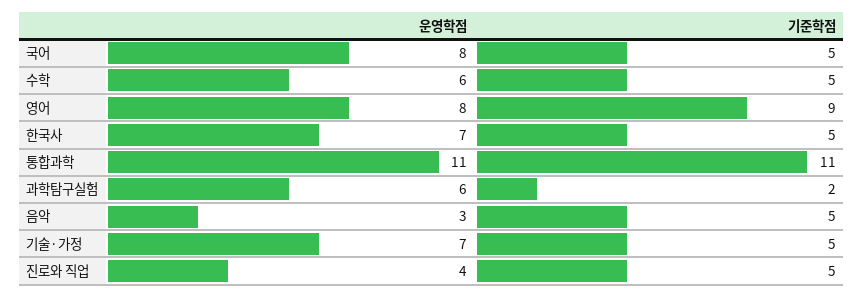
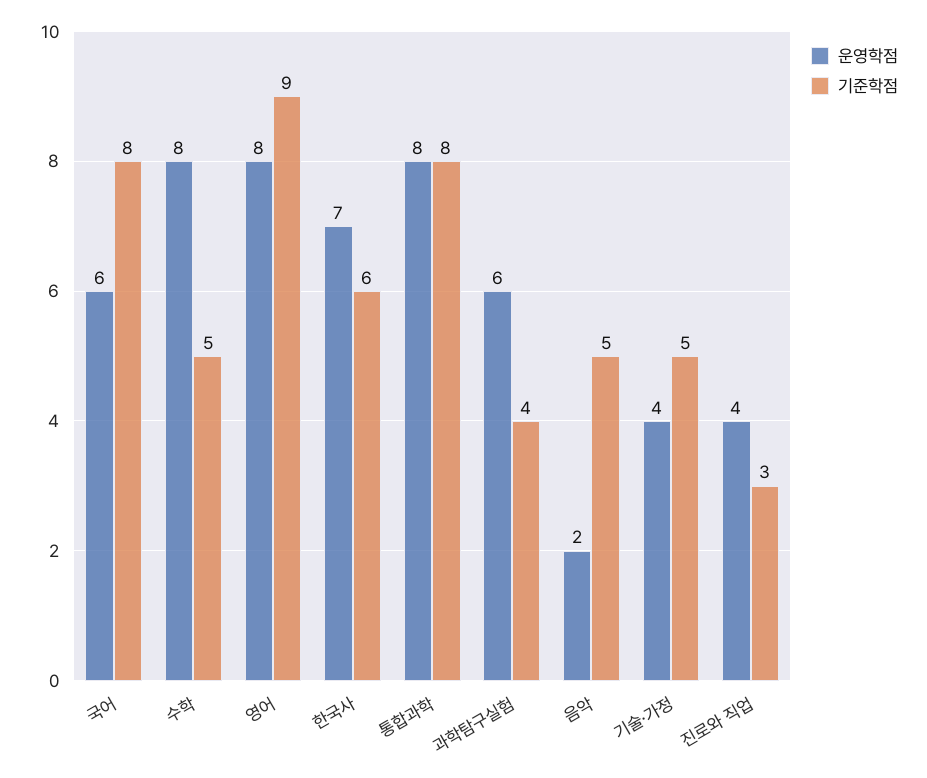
운영학점, 국어: 8 -> 6
기준학점, 국어: 5 -> 8
운영학점, 수학: 6 -> 8
기준학점, 한국사: 5 -> 6
운영학점, 통합과학: 11 -> 8
기준학점, 통합과학: 11 -> 8
기준학점, 과학탐구실험: 2 -> 4
운영학점, 음악: 3 -> 2
운영학점, 기술·가정: 7 -> 4
기준학점, 진로와 직업: 5 -> 3

